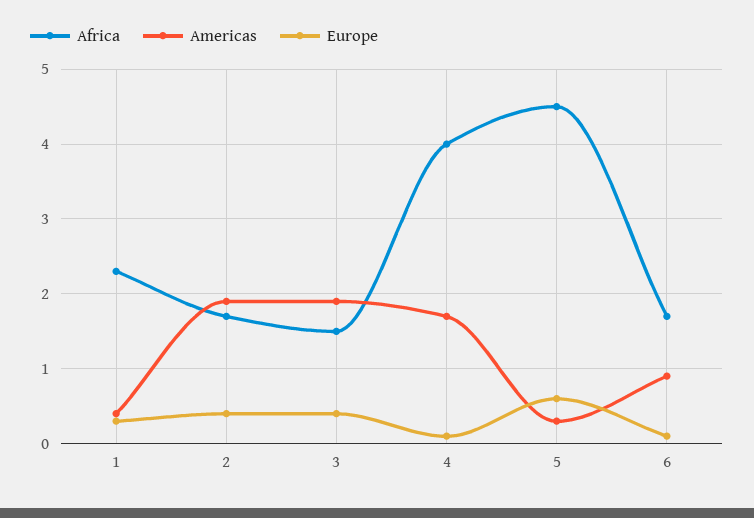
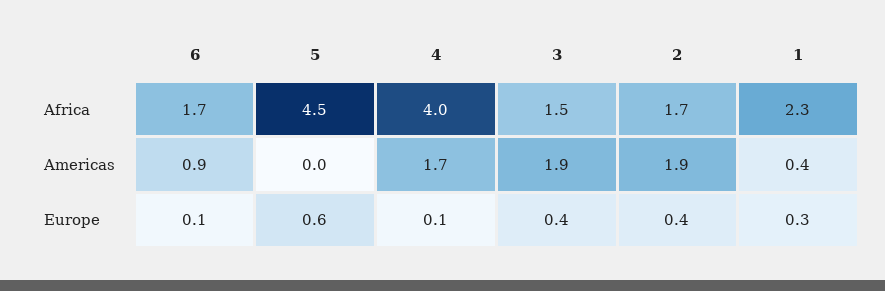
Americas, 5: 0.3 -> 0

